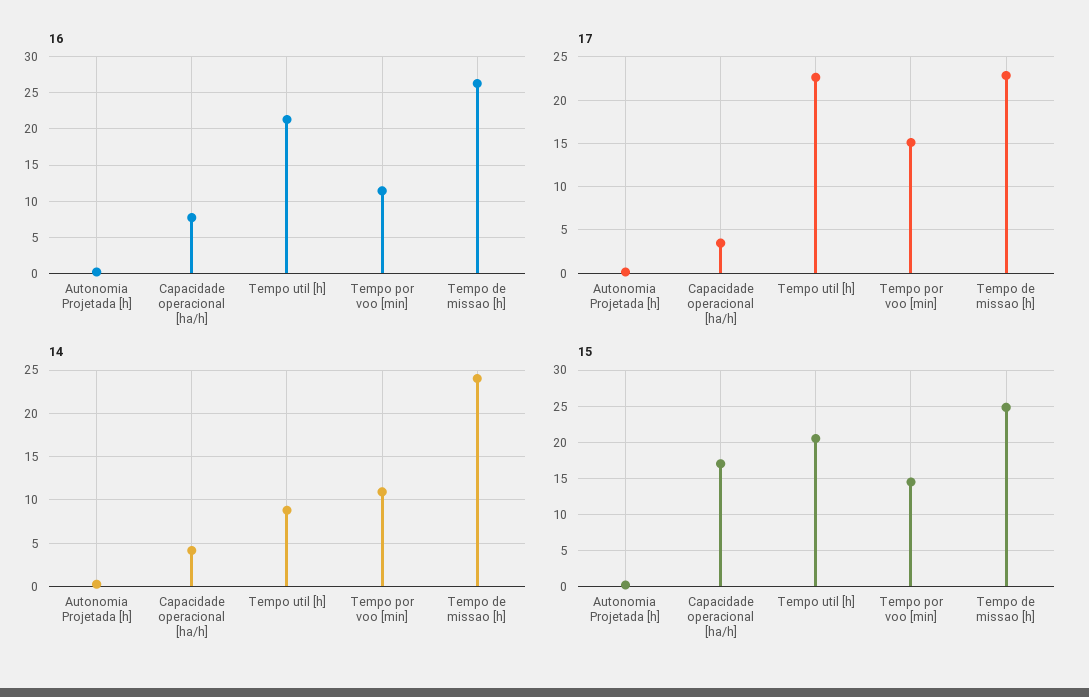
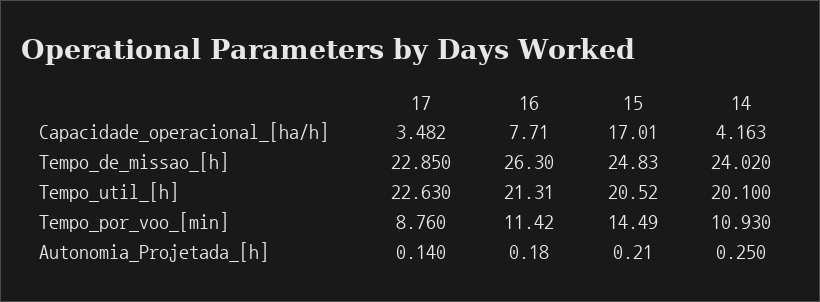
17, Tempo por voo [min]: 15 -> 8.76
14, Tempo util [h]: 9 -> 20.1

